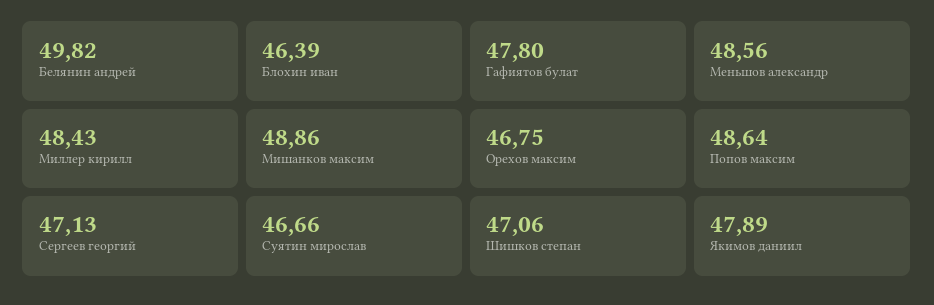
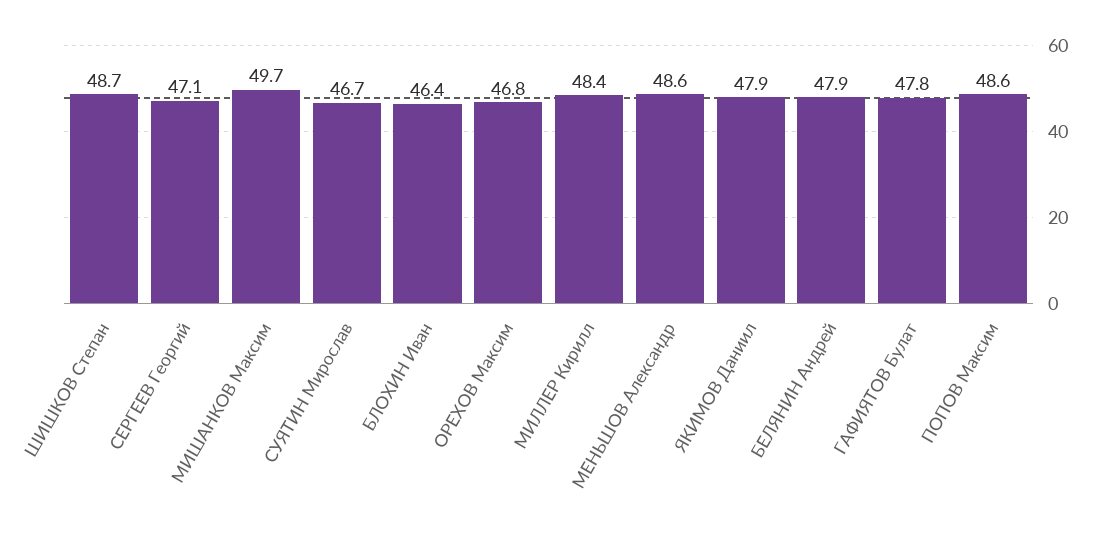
Белянин андрей: 49.82 -> 47.9
Мишанков максим: 48.86 -> 49.7
Шишков степан: 47.06 -> 48.7

